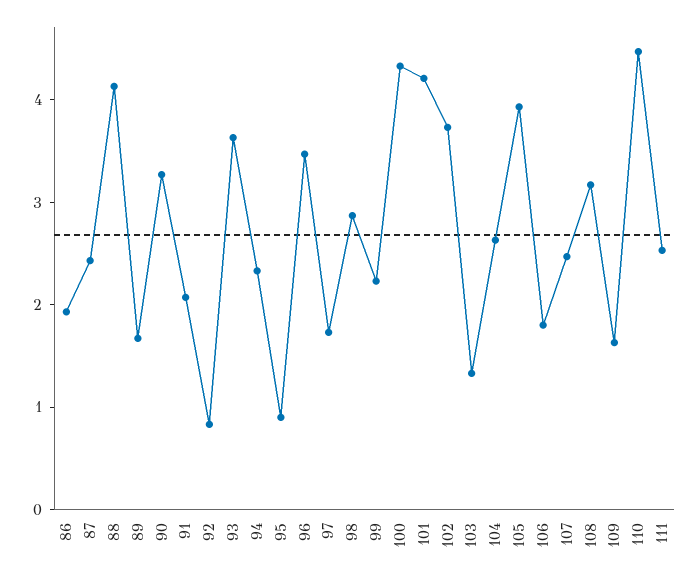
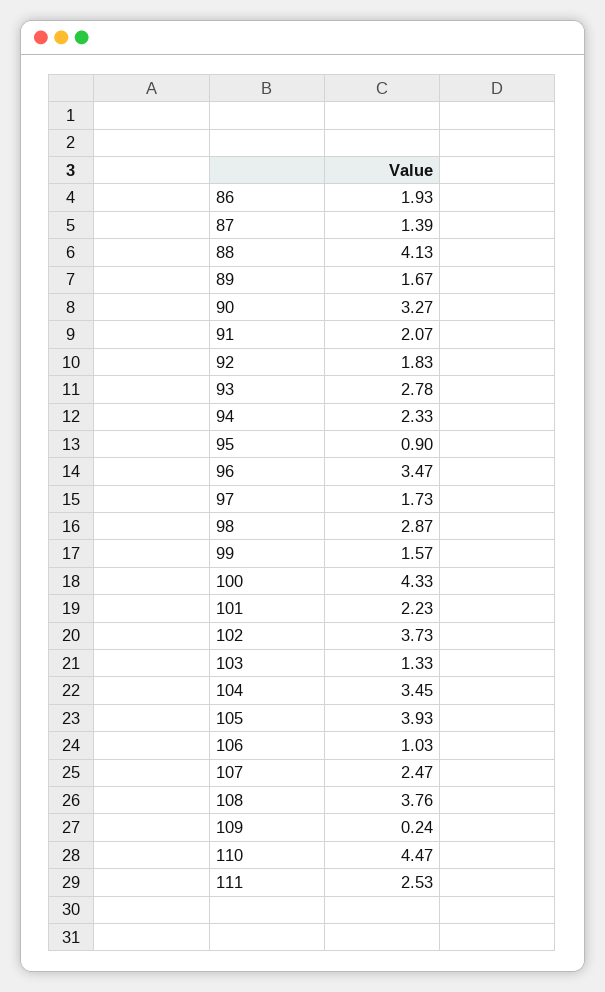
87: 2.4 -> 1.39
92: 0.8 -> 1.83
93: 3.6 -> 2.78
99: 2.2 -> 1.57
101: 4.2 -> 2.23
104: 2.6 -> 3.45
106: 1.8 -> 1.03
108: 3.2 -> 3.76
109: 1.6 -> 0.24

